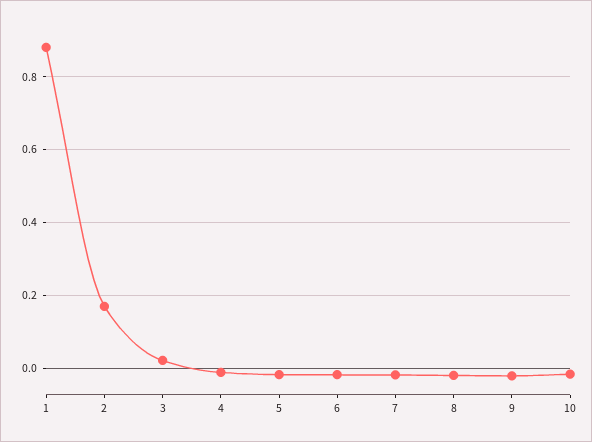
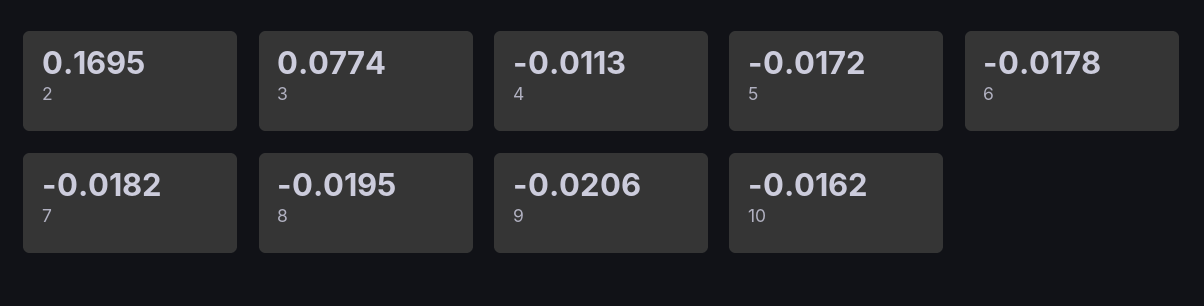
1: 0.88 -> none
3: 0.02 -> 0.0774

